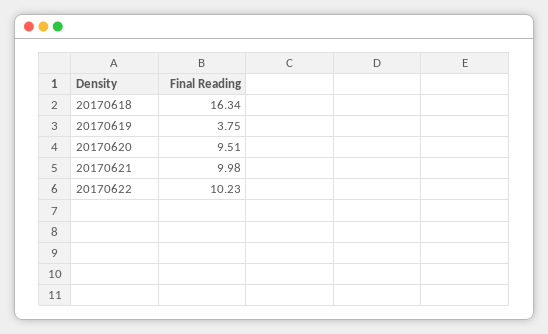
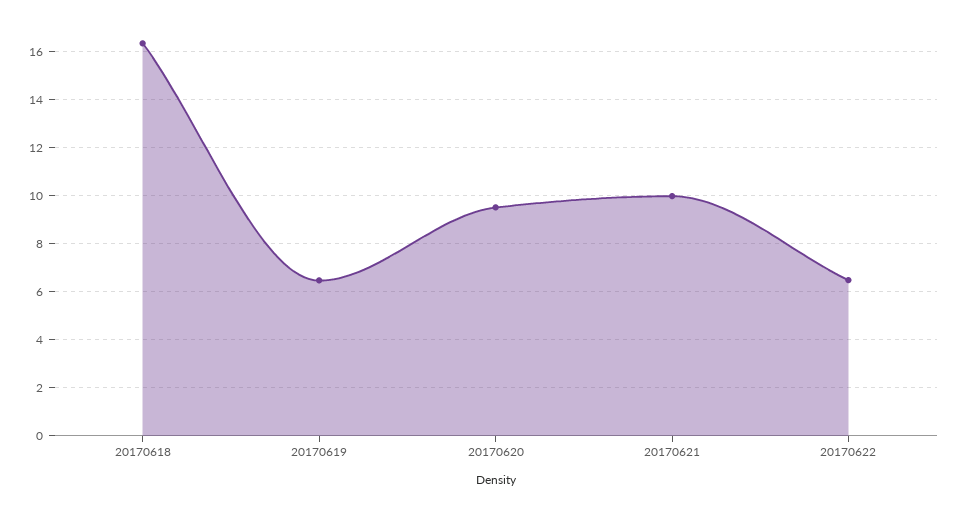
20170619: 3.75 -> 6.5
20170622: 10.23 -> 6.5

